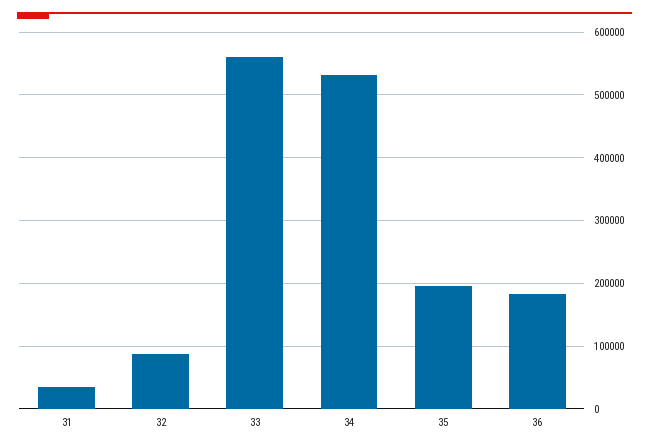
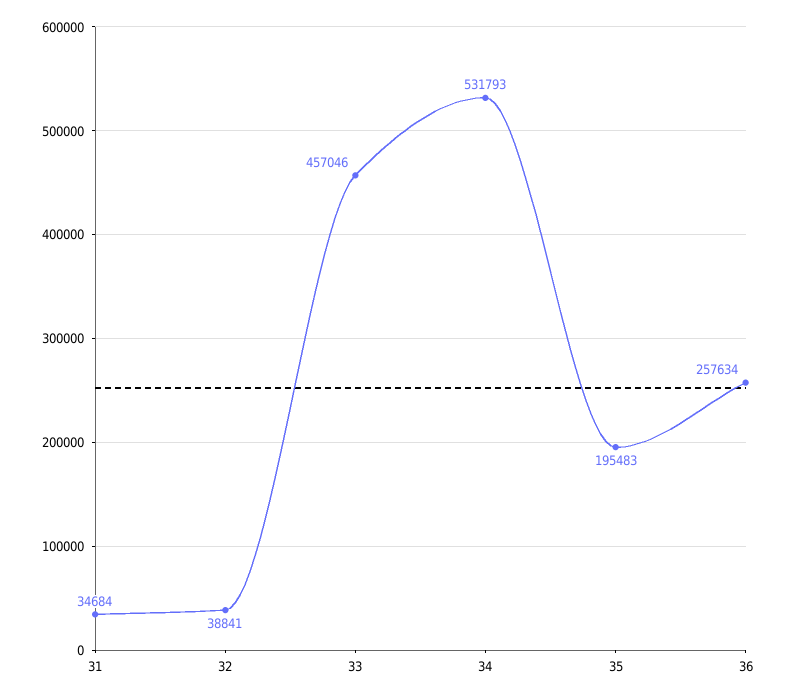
32: 90000 -> 38841
33: 560000 -> 457046
36: 180000 -> 257634

